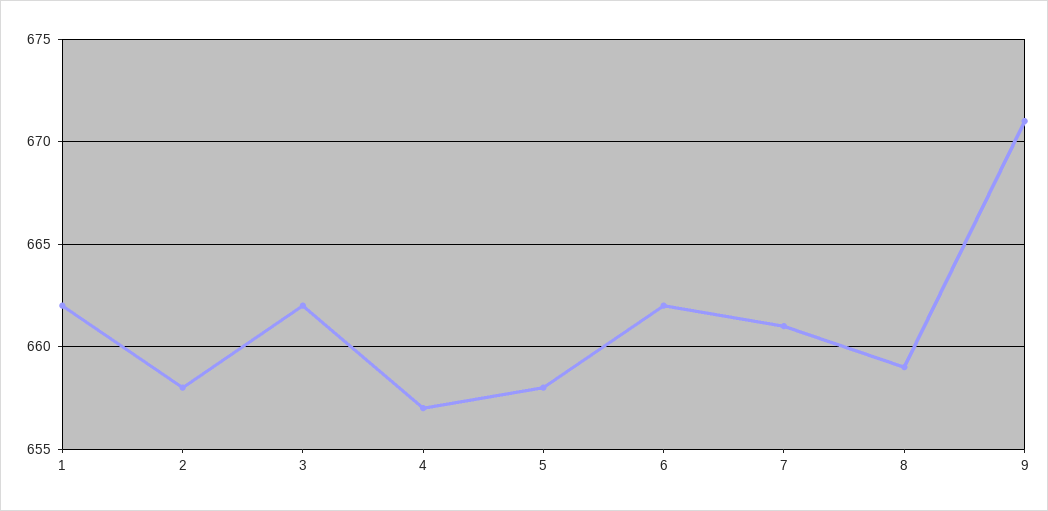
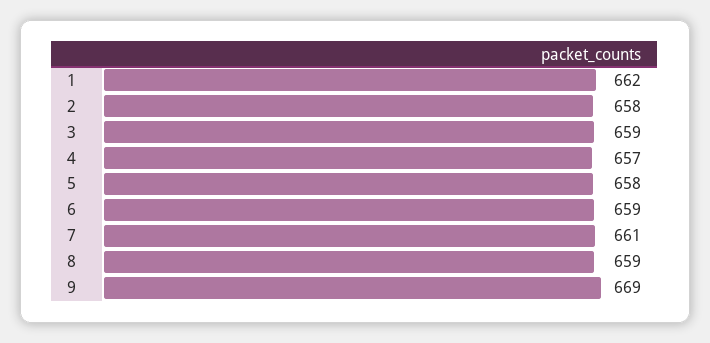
3: 662 -> 659
6: 662 -> 659
9: 671 -> 669

